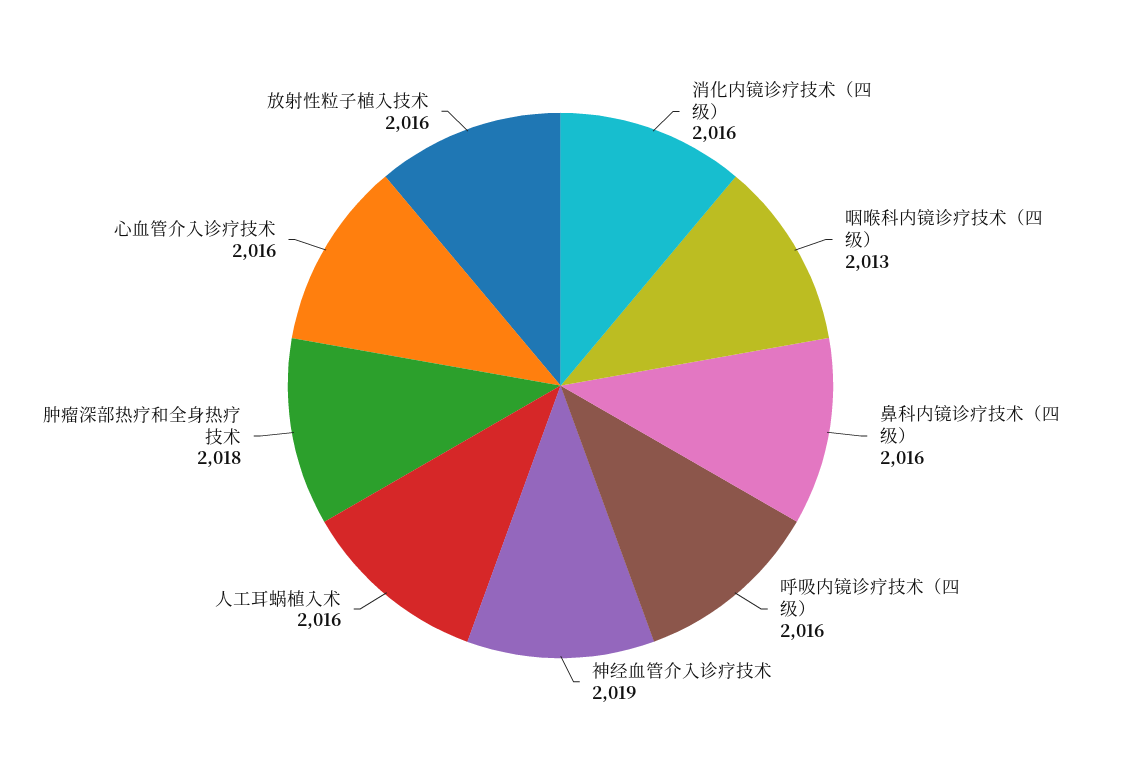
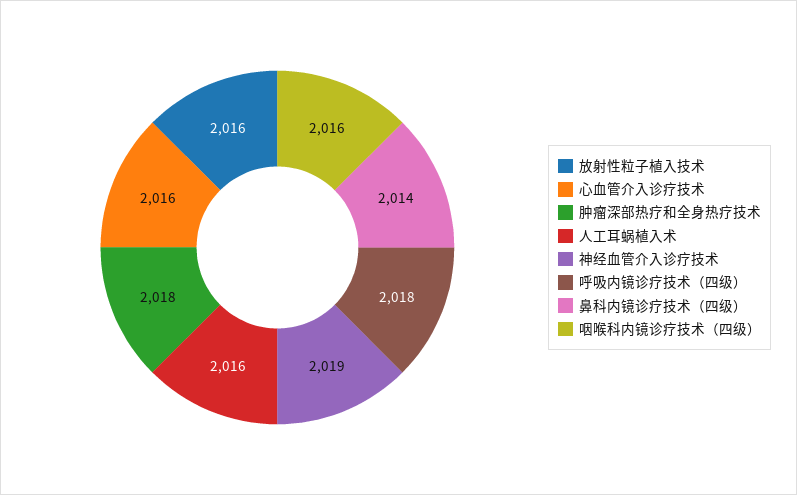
消化内镜诊疗技术（四级）: 2016 -> none
咽喉科内镜诊疗技术（四级）: 2013 -> 2016
鼻科内镜诊疗技术（四级）: 2016 -> 2014
呼吸内镜诊疗技术（四级）: 2016 -> 2018

